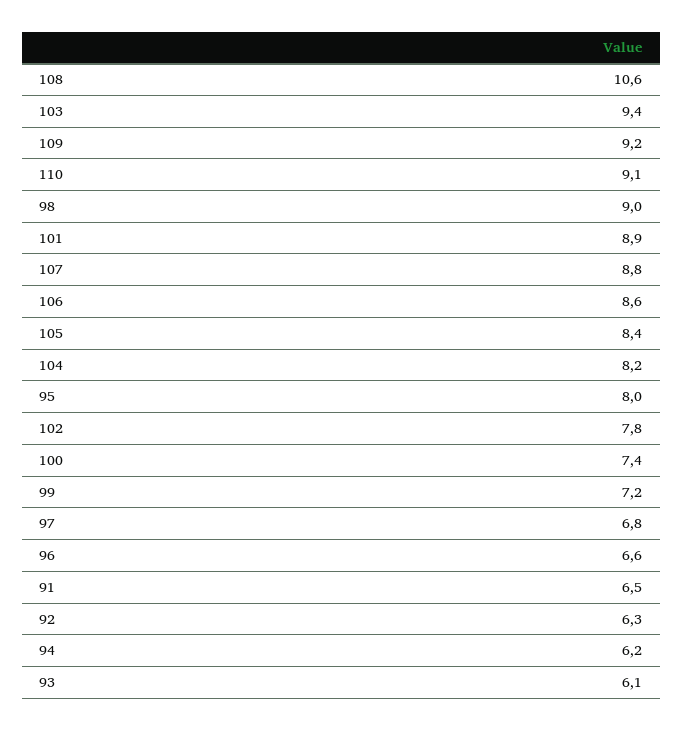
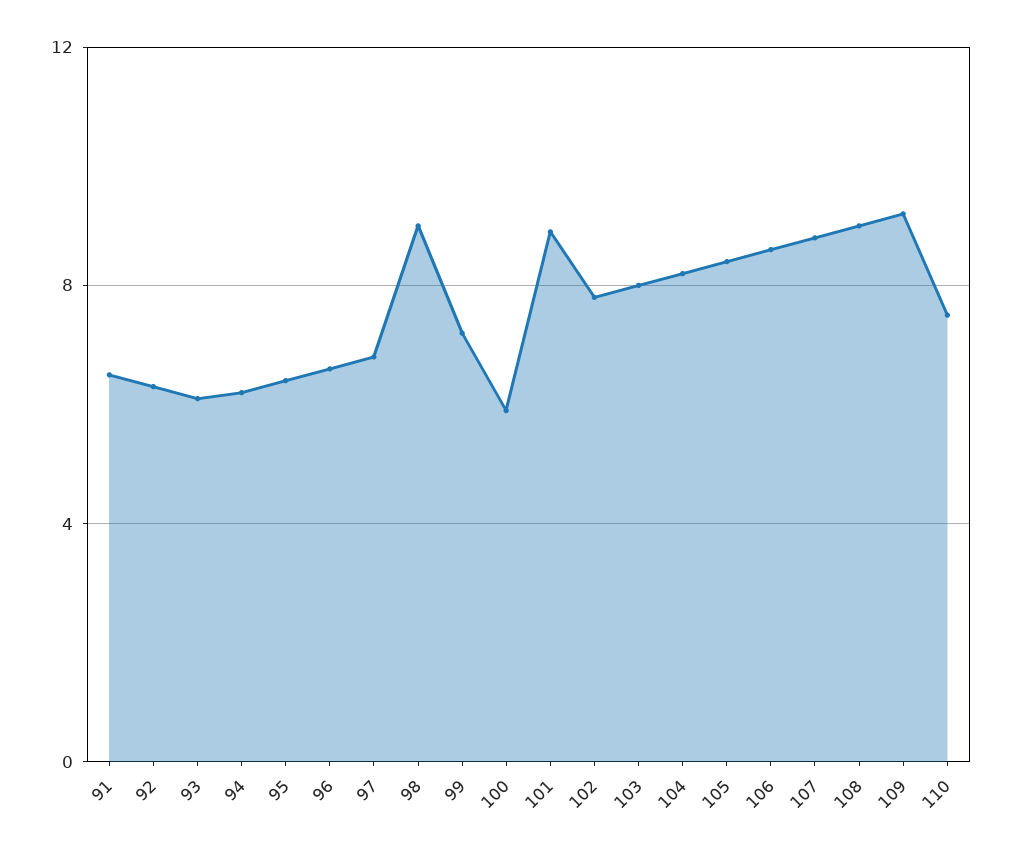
108: 10.6 -> 9
103: 9.4 -> 8
110: 9.1 -> 7.5
95: 8 -> 6.5
100: 7.4 -> 6

